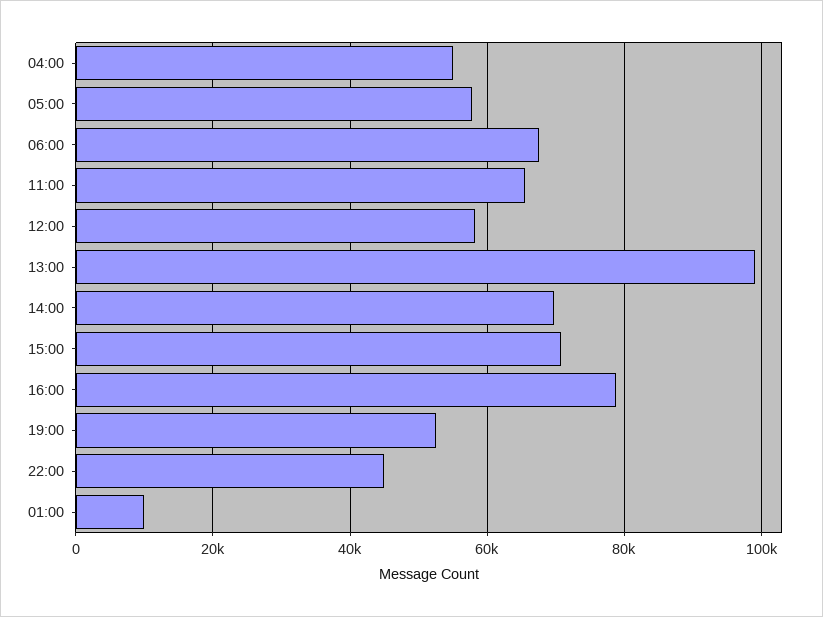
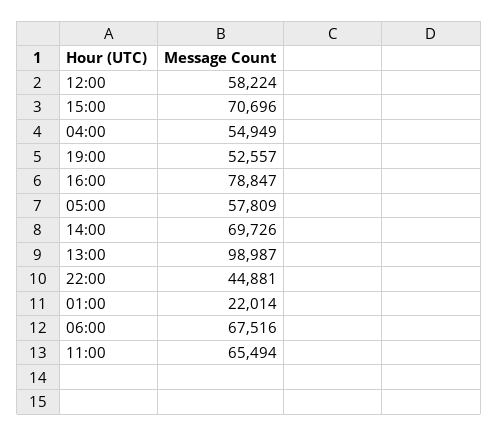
01:00: 10000 -> 22014

